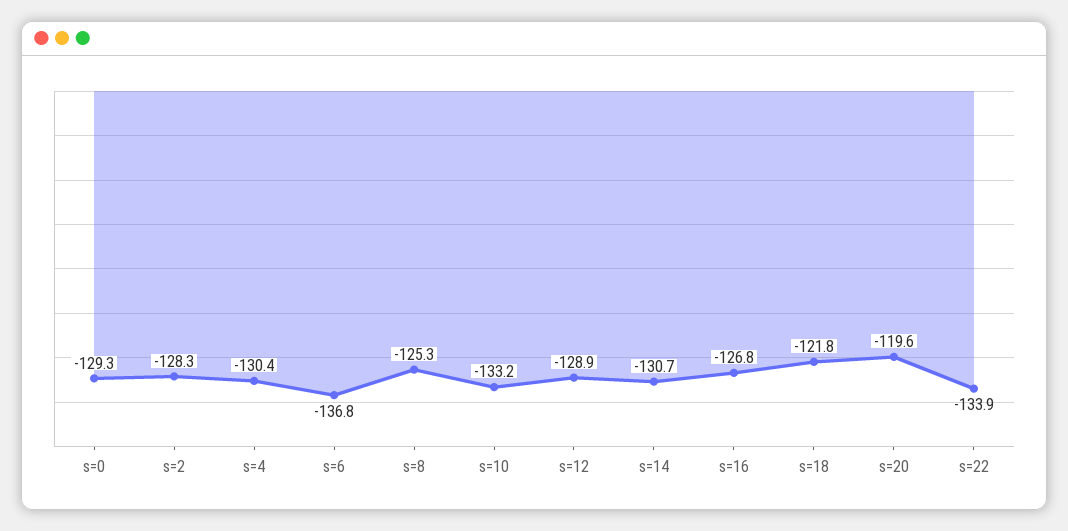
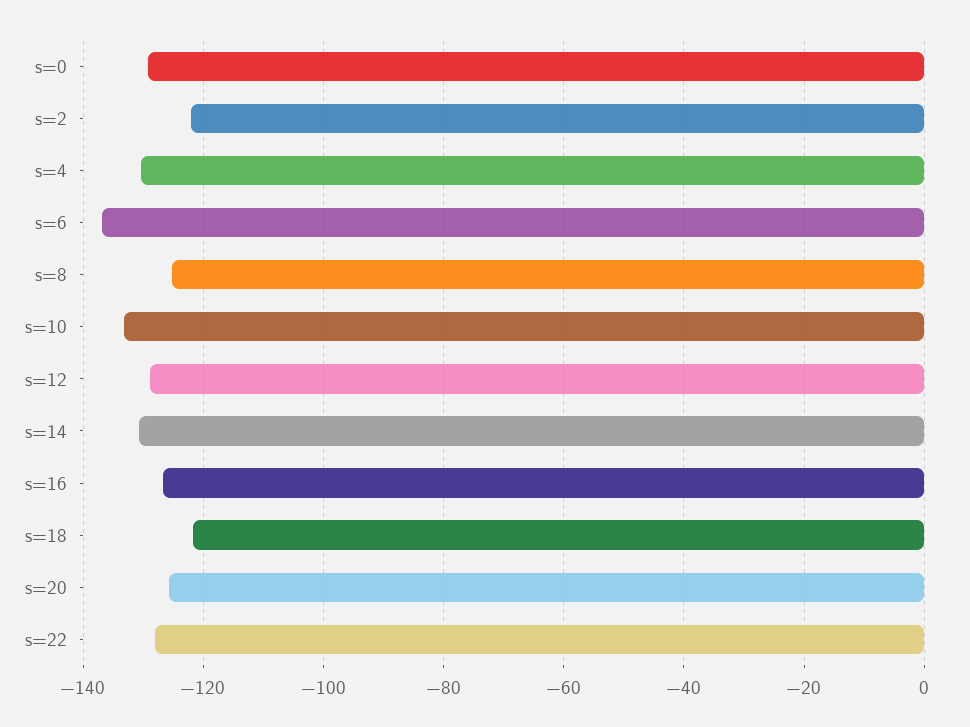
s=2: -128.3 -> -122
s=20: -119.6 -> -126
s=22: -133.9 -> -128

